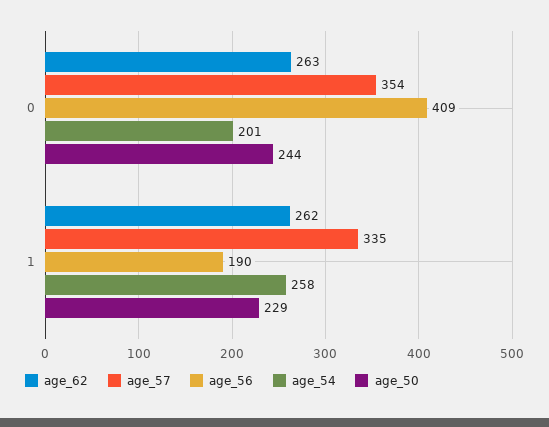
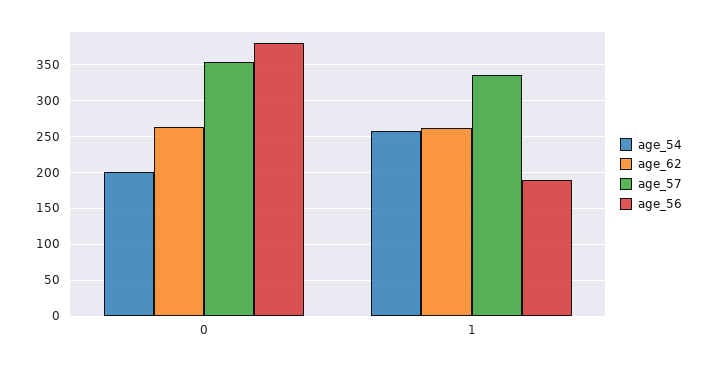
age_56, 0: 409 -> 380
age_50, 0: 244 -> none
age_50, 1: 229 -> none

